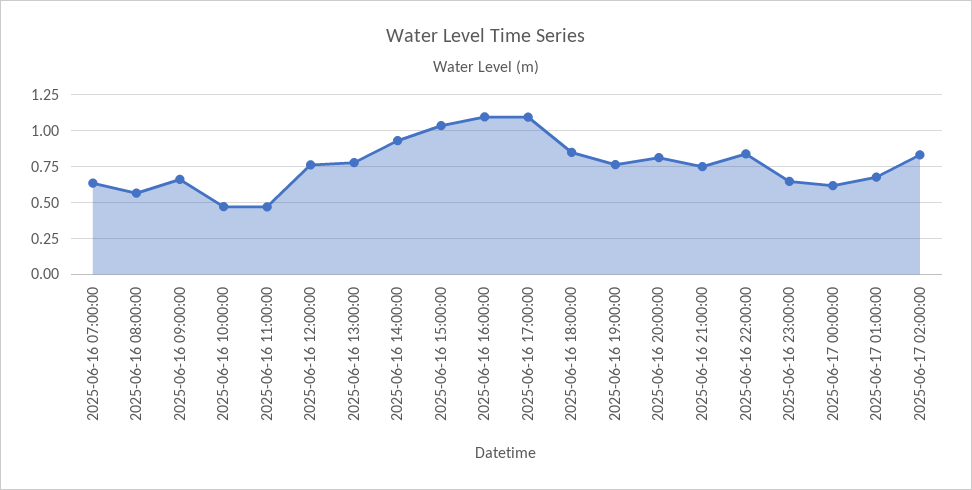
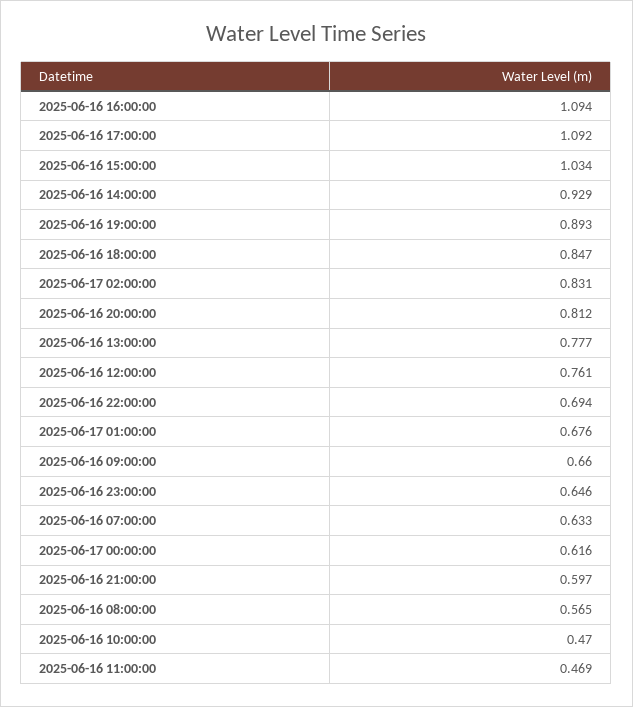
2025-06-16 19:00:00: 0.75 -> 0.893
2025-06-16 21:00:00: 0.75 -> 0.597
2025-06-16 22:00:00: 0.85 -> 0.694

